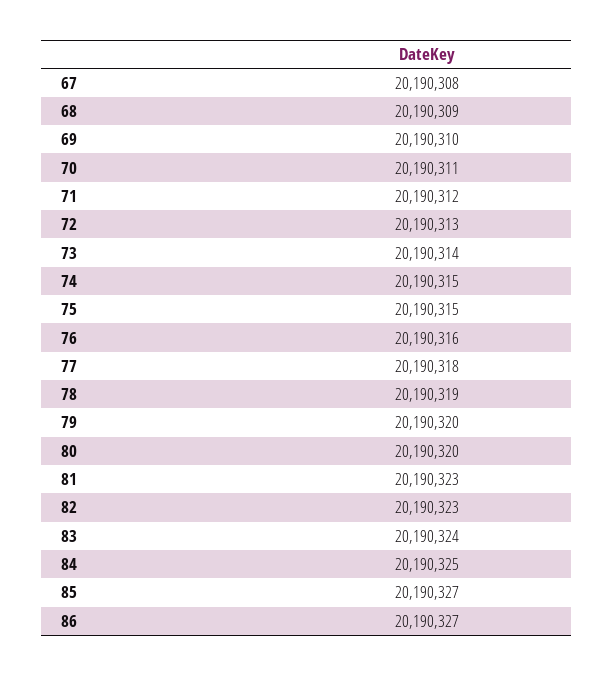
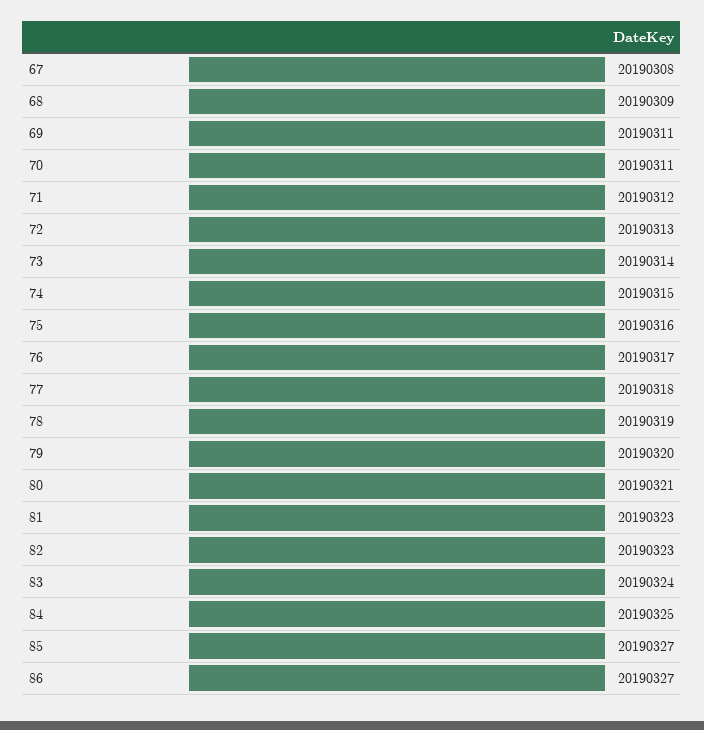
69: 20190310 -> 20190311
75: 20190315 -> 20190316
76: 20190316 -> 20190317
80: 20190320 -> 20190321

